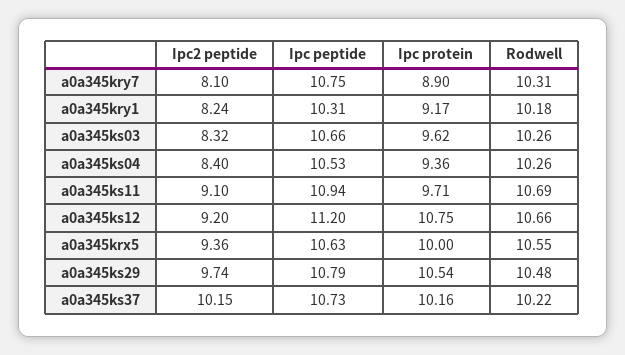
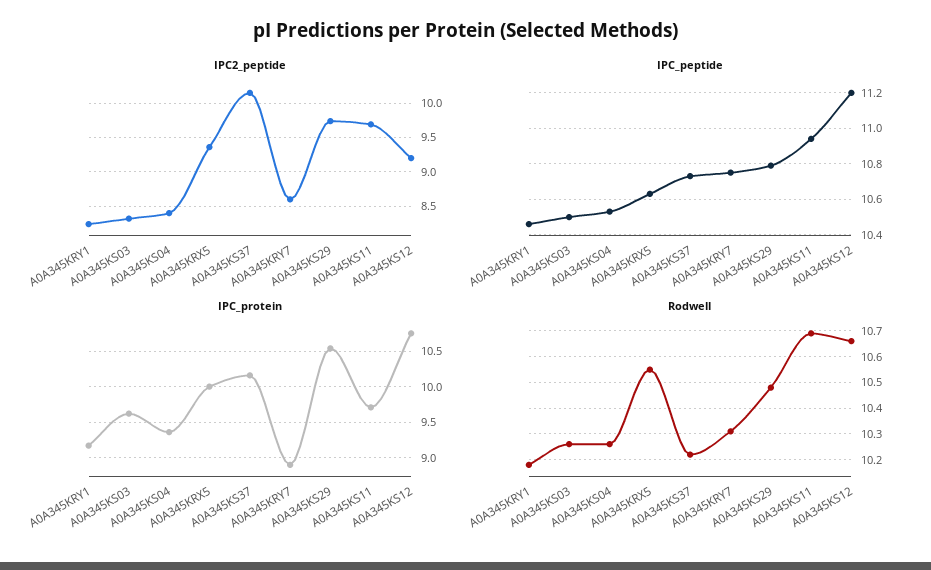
Ipc2 peptide, a0a345kry7: 8.1 -> 8.6
Ipc peptide, a0a345kry1: 10.31 -> 10.45
Ipc peptide, a0a345ks03: 10.66 -> 10.5
Ipc2 peptide, a0a345ks11: 9.1 -> 9.7

